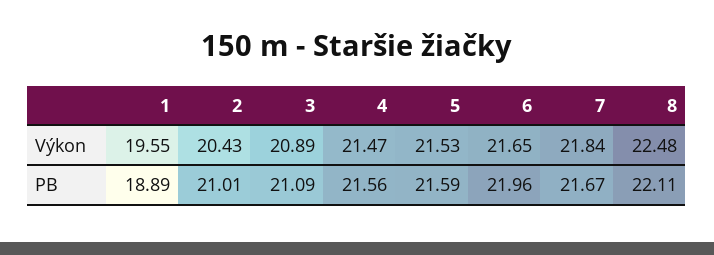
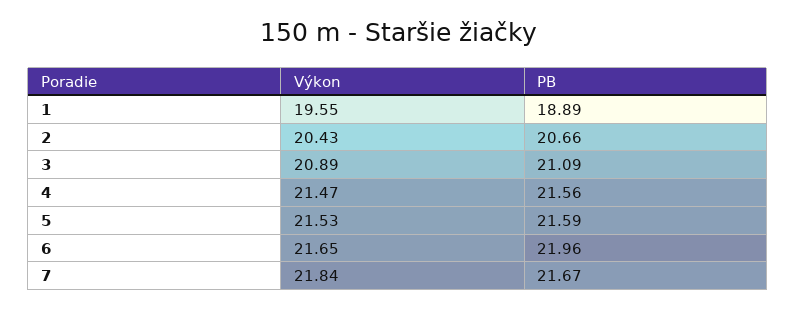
8, Výkon: 22.48 -> none
2, PB: 21.01 -> 20.66
8, PB: 22.11 -> none

